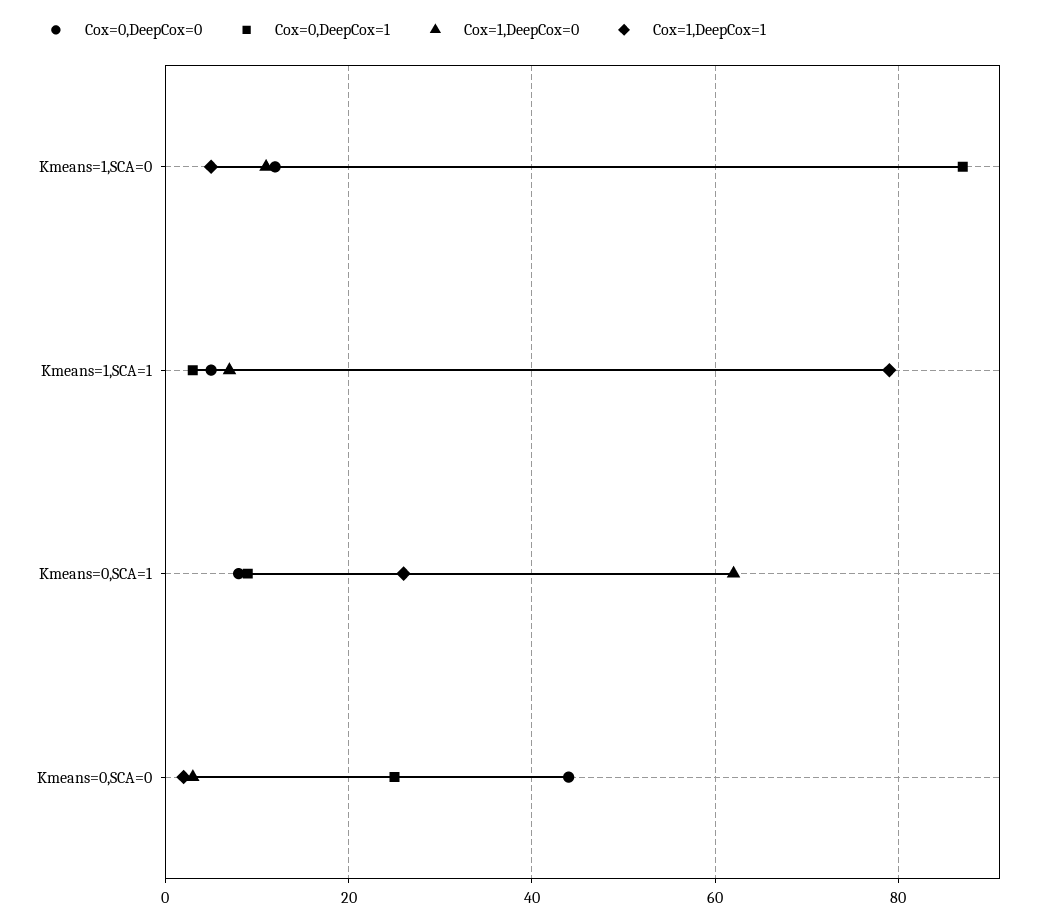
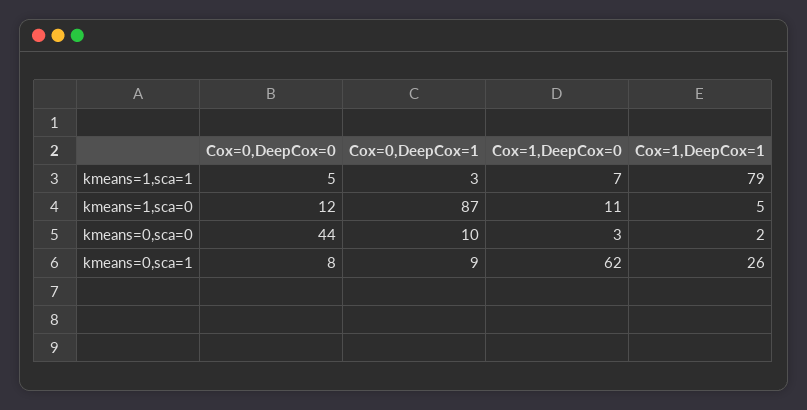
Cox=0,DeepCox=1, Kmeans=0,SCA=0: 25 -> 10

